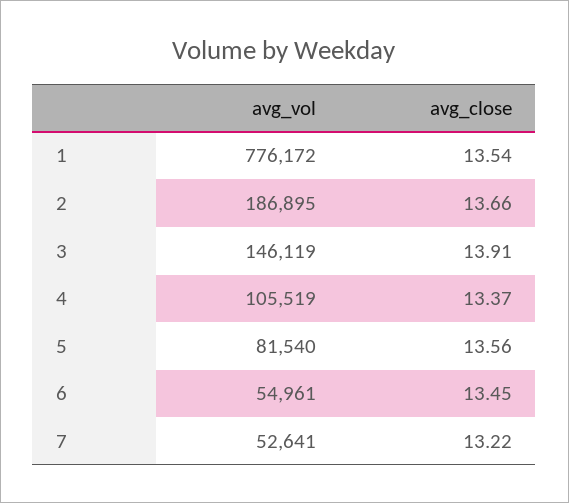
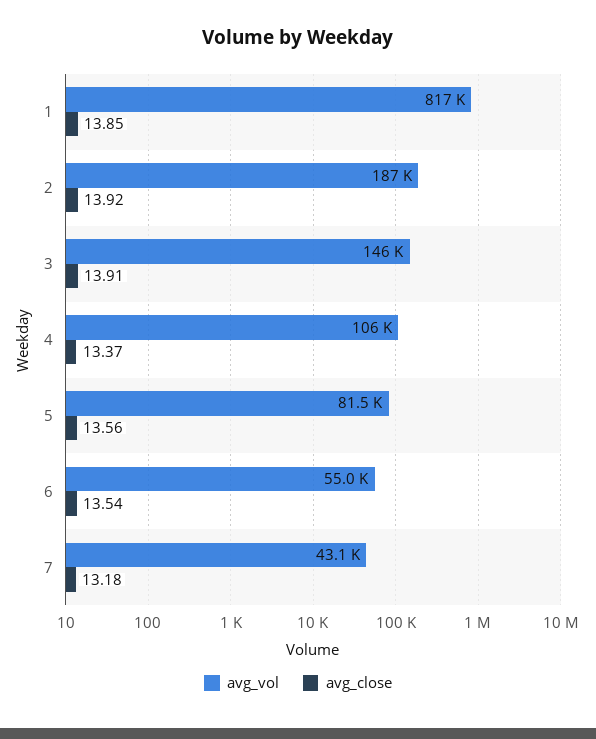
avg_vol, 1: 776172 -> 817000
avg_close, 1: 13.54 -> 13.85
avg_close, 2: 13.66 -> 13.92
avg_close, 6: 13.45 -> 13.54
avg_vol, 7: 52641 -> 43100
avg_close, 7: 13.22 -> 13.18

